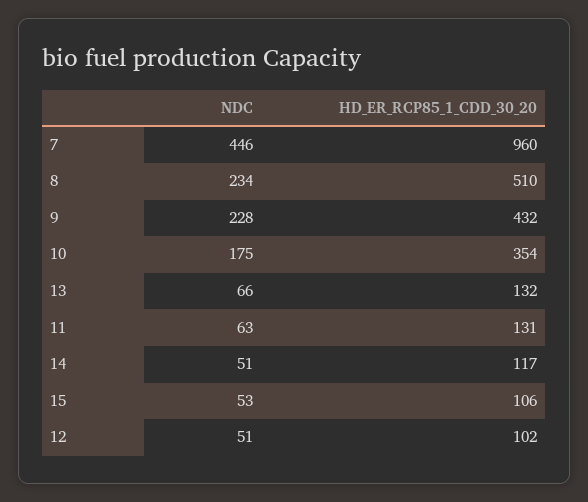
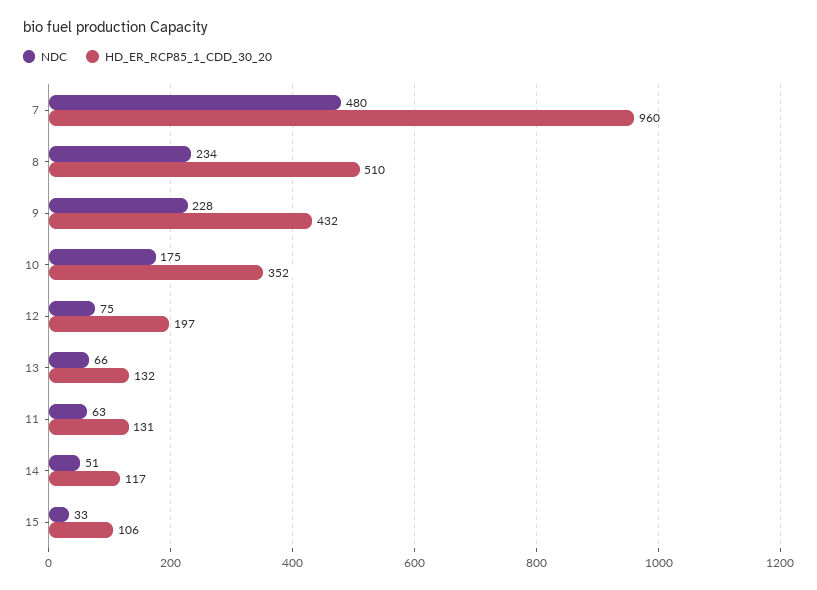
NDC, 7: 446 -> 480
HD_ER_RCP85_1_CDD_30_20, 10: 354 -> 352
NDC, 15: 53 -> 33
NDC, 12: 51 -> 75
HD_ER_RCP85_1_CDD_30_20, 12: 102 -> 197

